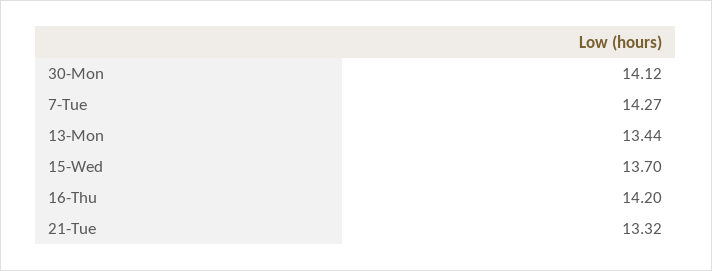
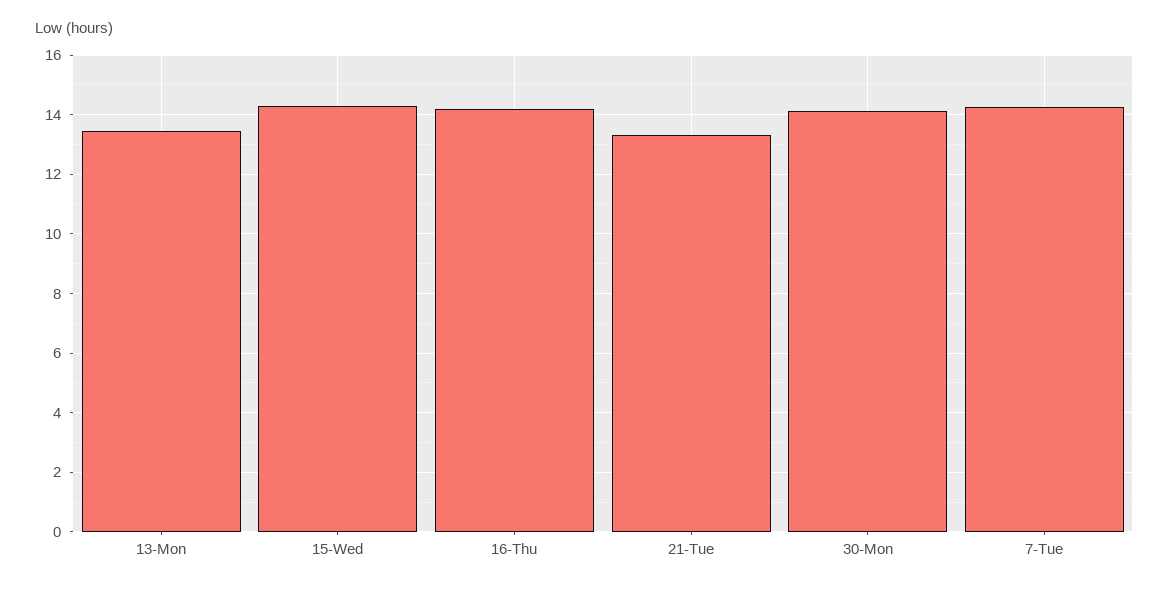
15-Wed: 13.7 -> 14.25

